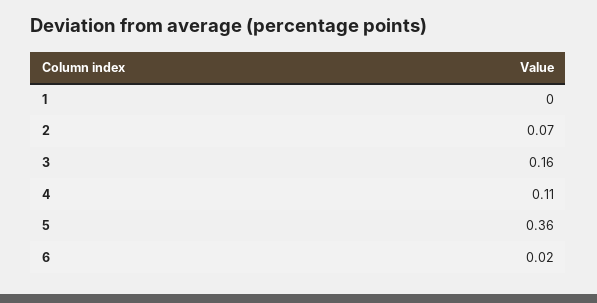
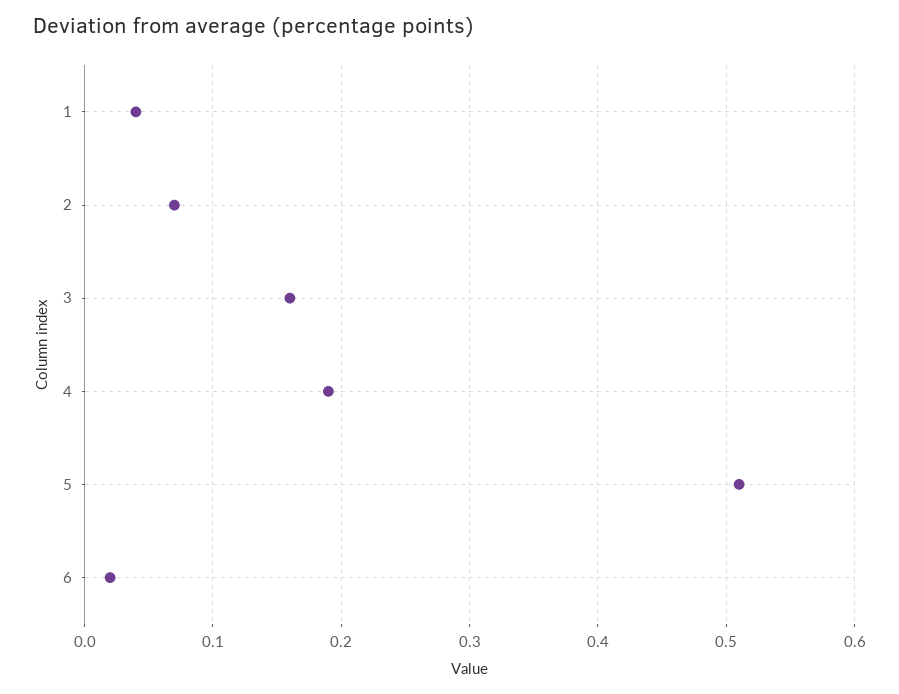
1: 0 -> 0.04
4: 0.11 -> 0.19
5: 0.36 -> 0.51

